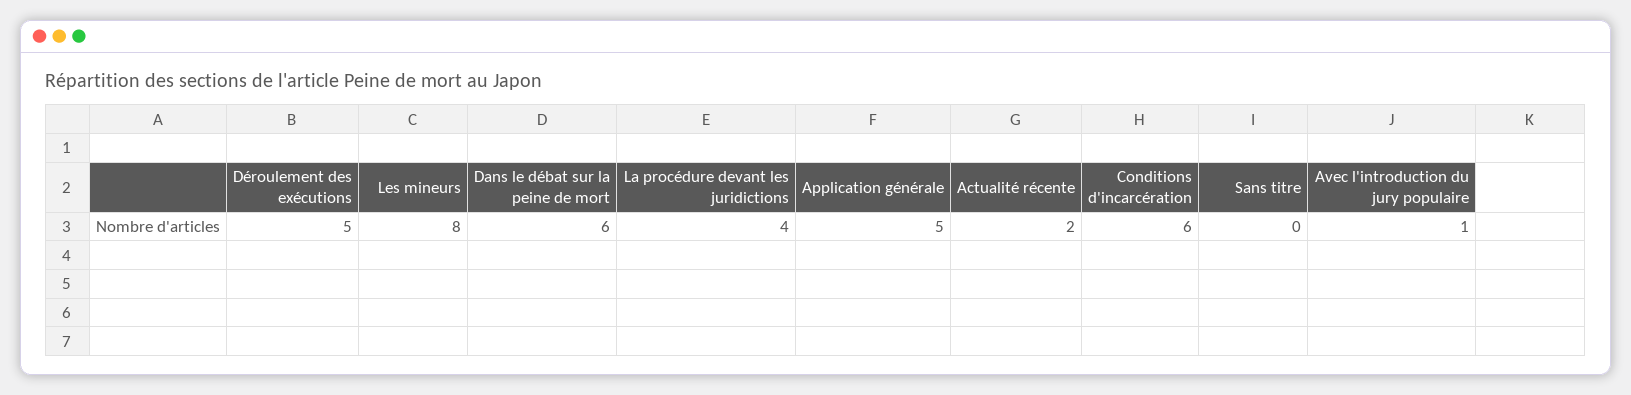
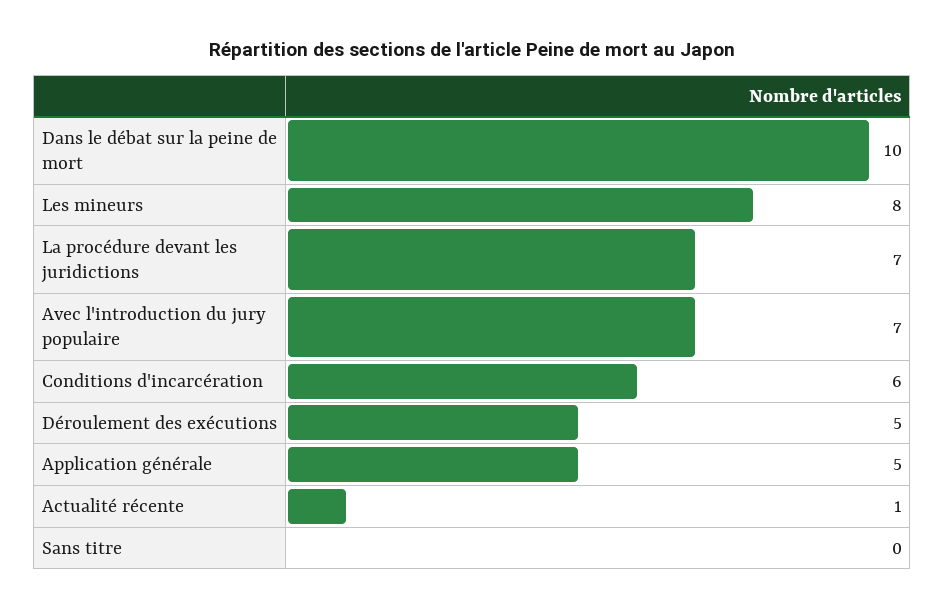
Dans le débat sur la peine de mort: 6 -> 10
La procédure devant les juridictions: 4 -> 7
Actualité récente: 2 -> 1
Avec l'introduction du jury populaire: 1 -> 7

